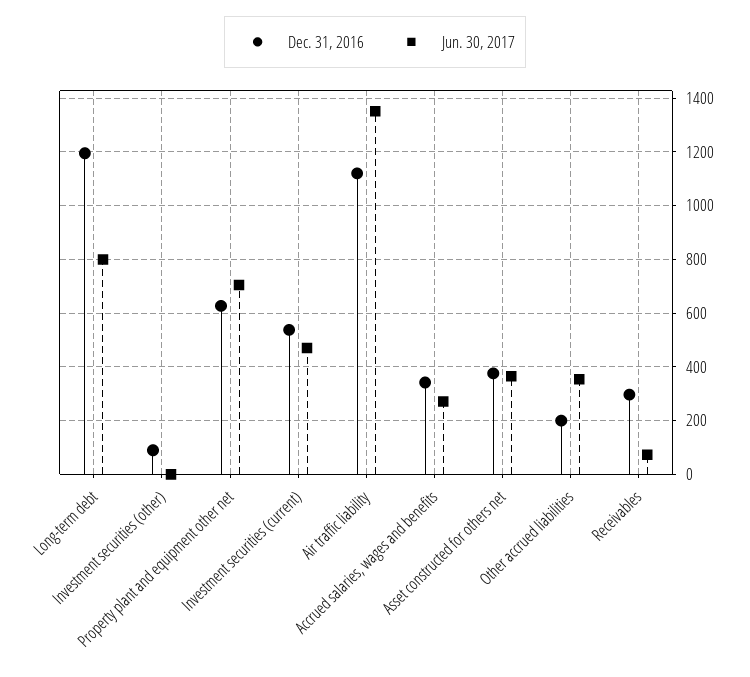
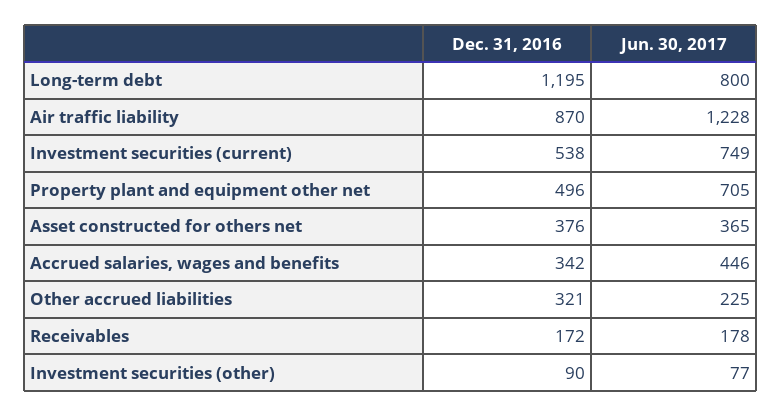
Jun. 30, 2017, Investment securities (other): 0 -> 77
Dec. 31, 2016, Property plant and equipment other net: 625 -> 496
Jun. 30, 2017, Investment securities (current): 475 -> 749
Dec. 31, 2016, Air traffic liability: 1125 -> 870
Jun. 30, 2017, Air traffic liability: 1350 -> 1228
Jun. 30, 2017, Accrued salaries, wages and benefits: 275 -> 446
Dec. 31, 2016, Other accrued liabilities: 200 -> 321
Jun. 30, 2017, Other accrued liabilities: 350 -> 225
Dec. 31, 2016, Receivables: 300 -> 172
Jun. 30, 2017, Receivables: 75 -> 178

